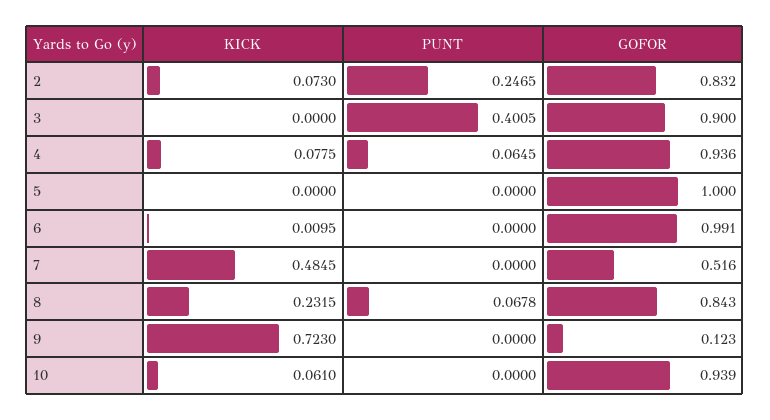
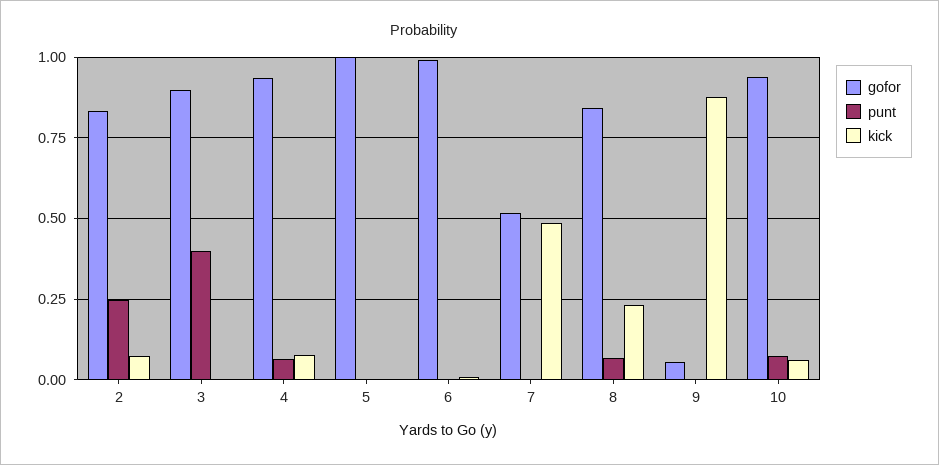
KICK, 9: 0.723 -> 0.875
GOFOR, 9: 0.123 -> 0.05
PUNT, 10: 0 -> 0.075

